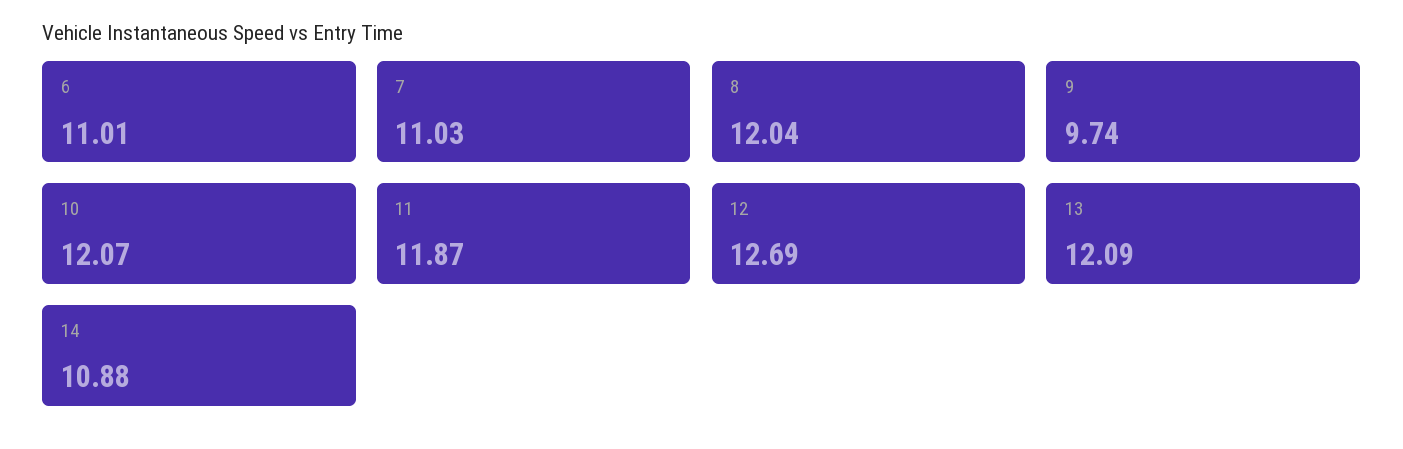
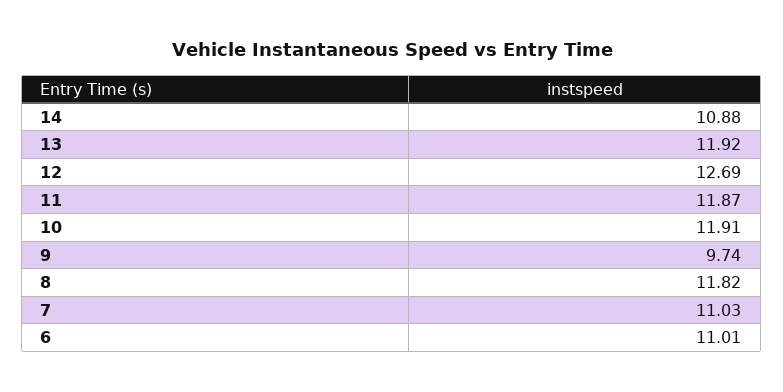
8: 12.04 -> 11.82
10: 12.07 -> 11.91
13: 12.09 -> 11.92

